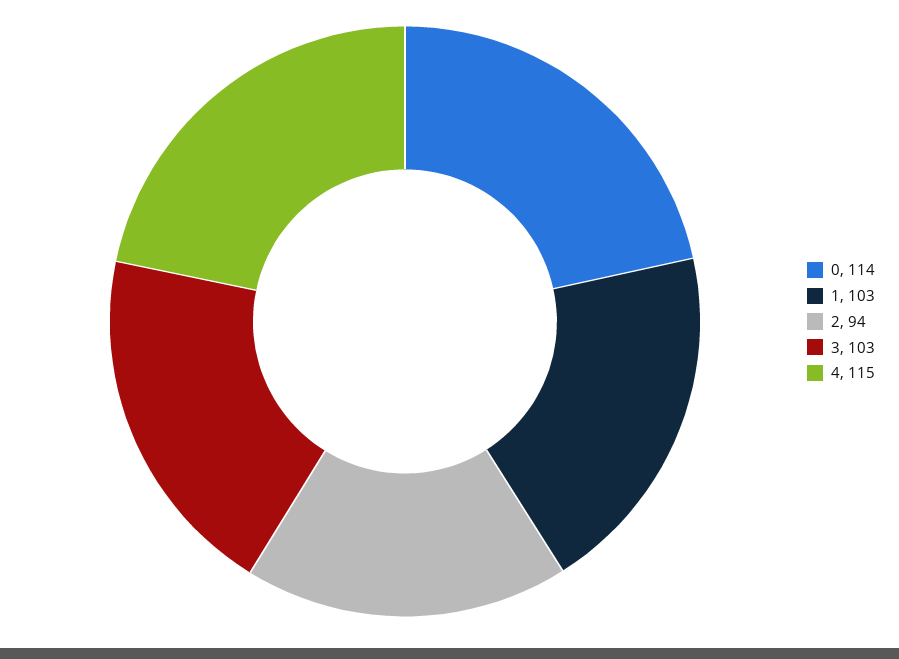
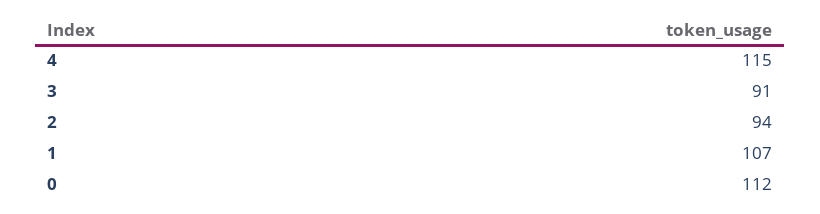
0: 114 -> 112
1: 103 -> 107
3: 103 -> 91

